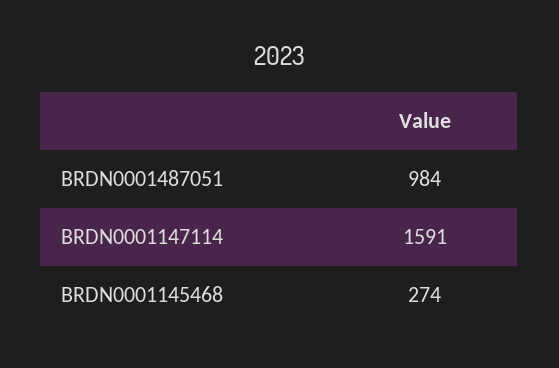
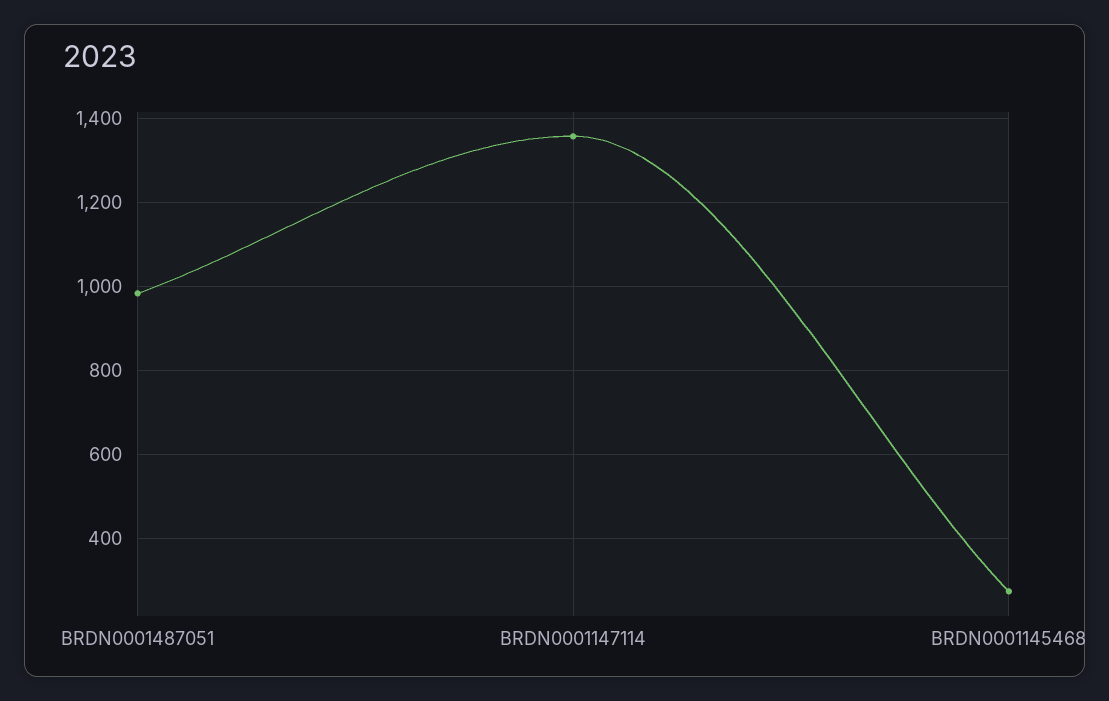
BRDN0001147114: 1591 -> 1360

